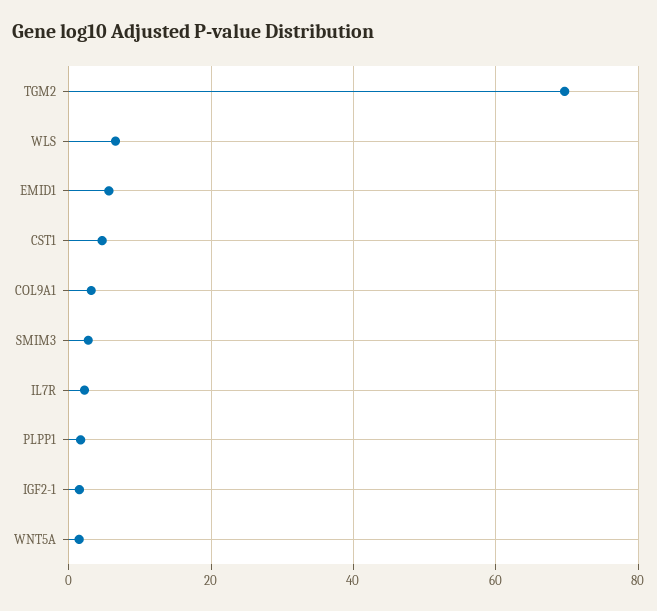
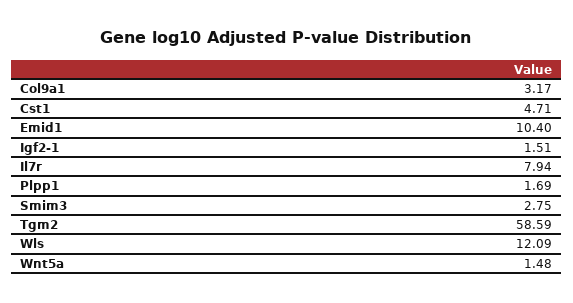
TGM2: 70 -> 58.59
WLS: 6 -> 12.09
EMID1: 6 -> 10.4
IL7R: 2 -> 7.94

